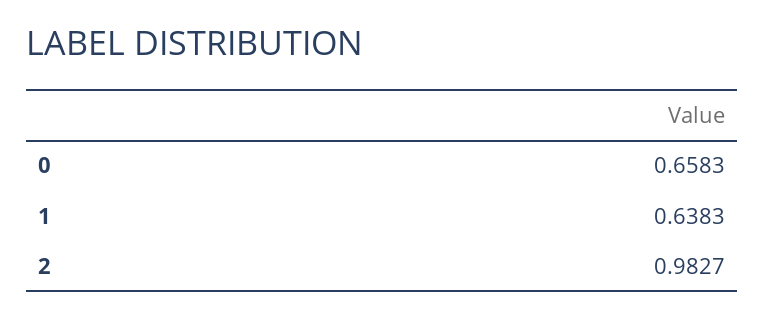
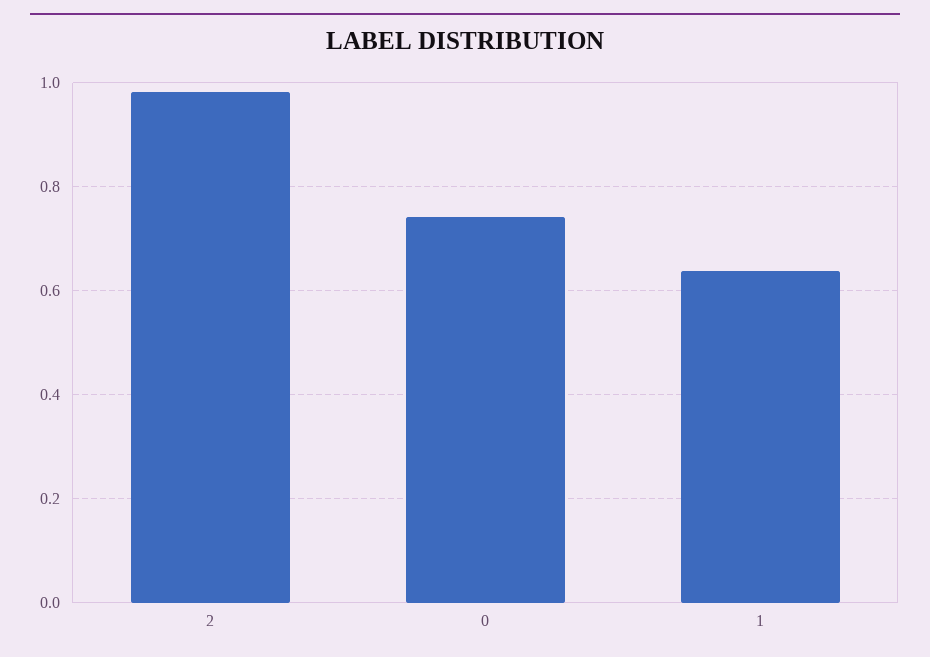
0: 0.6583 -> 0.74

